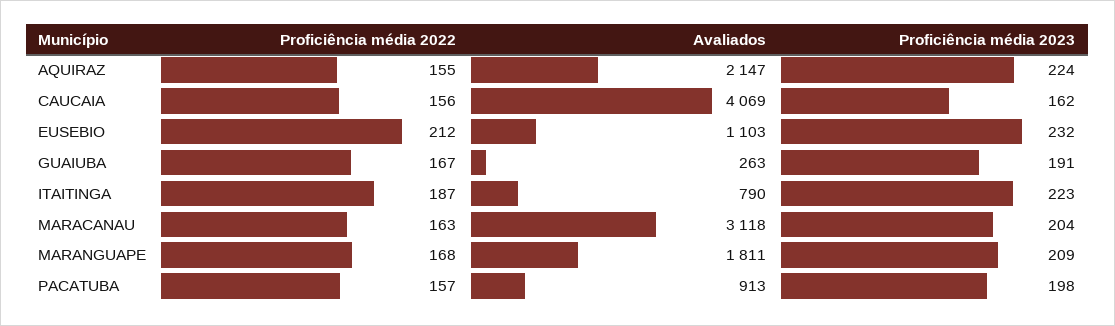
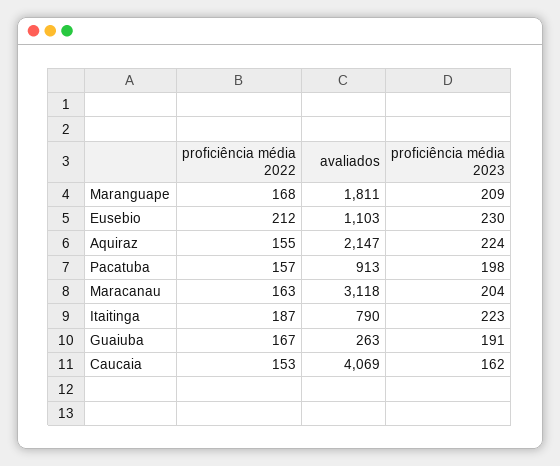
Proficiência média 2022, CAUCAIA: 156 -> 153
Proficiência média 2023, EUSEBIO: 232 -> 230

